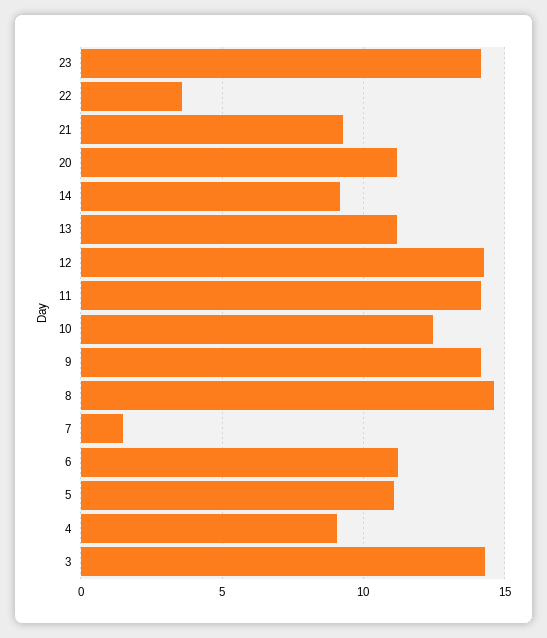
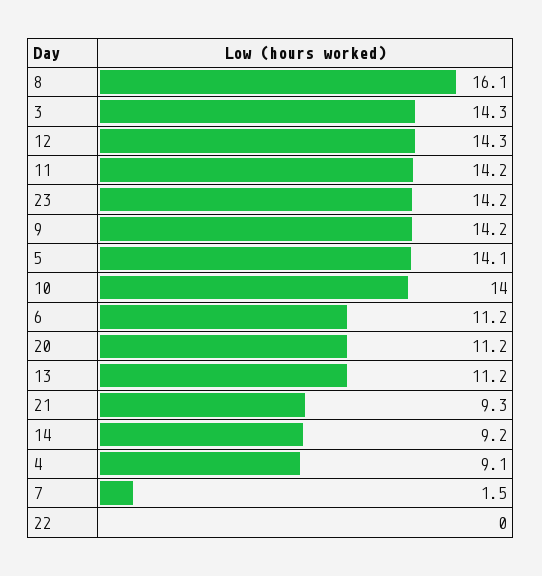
22: 3.5 -> 0
10: 12.5 -> 14
8: 14.5 -> 16.1
5: 11 -> 14.1

